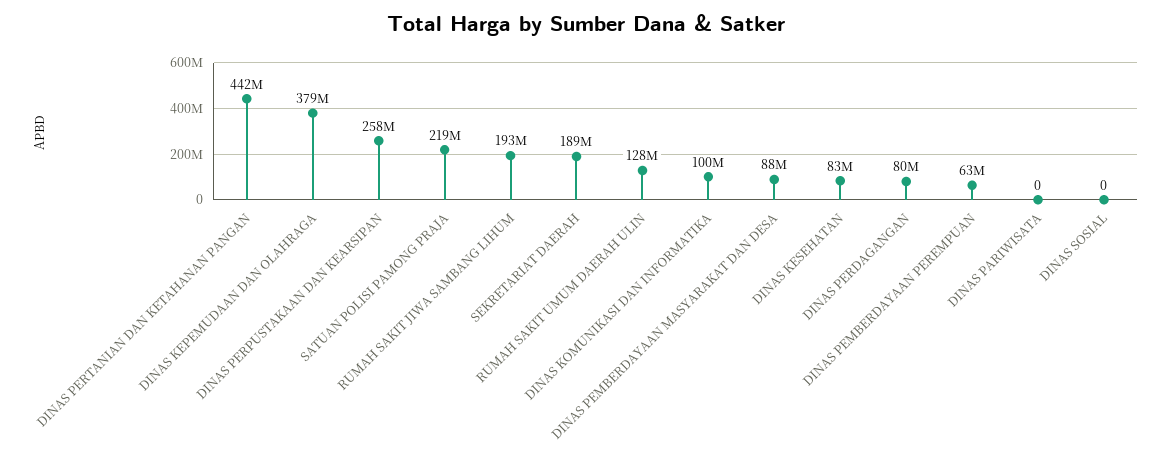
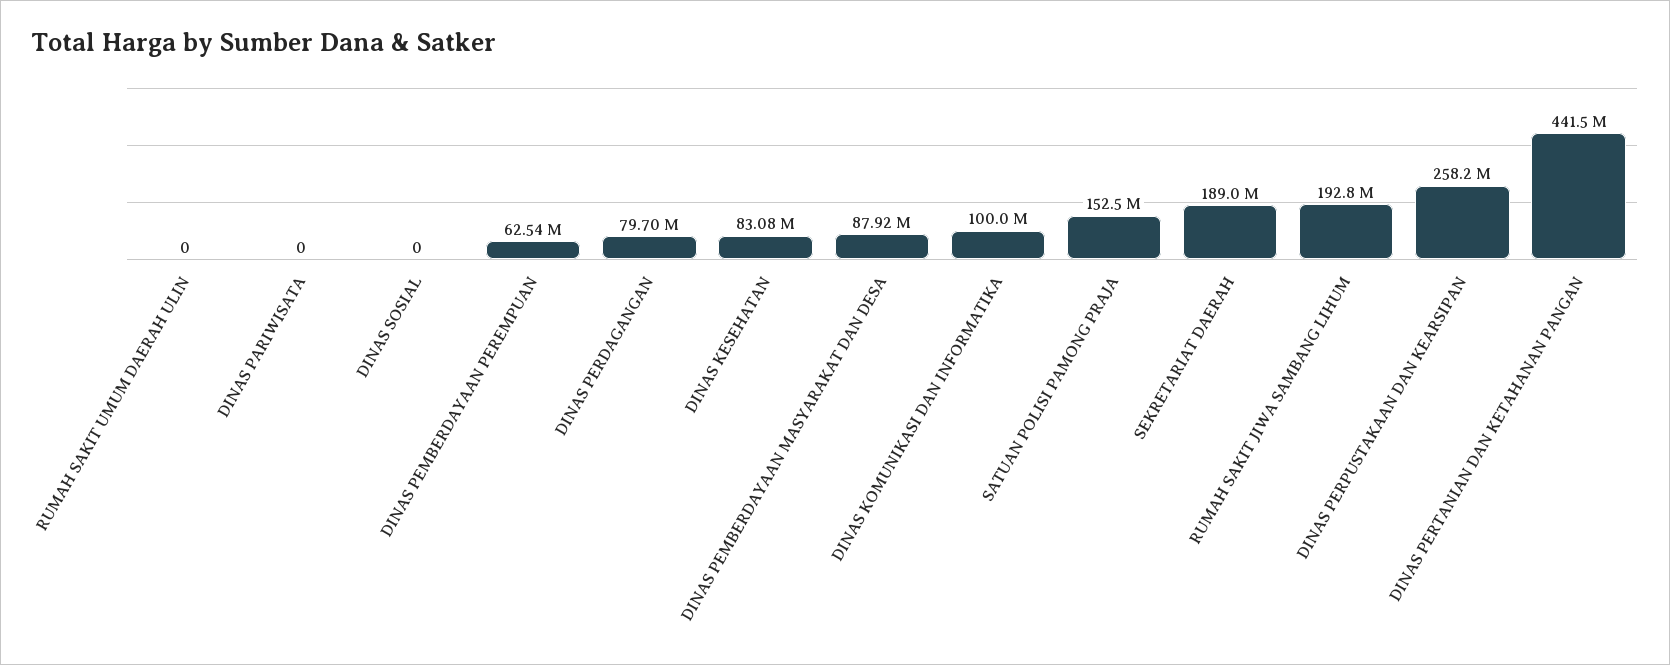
DINAS KEPEMUDAAN DAN OLAHRAGA: 379000000 -> none
SATUAN POLISI PAMONG PRAJA: 219000000 -> 152500000
RUMAH SAKIT UMUM DAERAH ULIN: 128000000 -> 0

